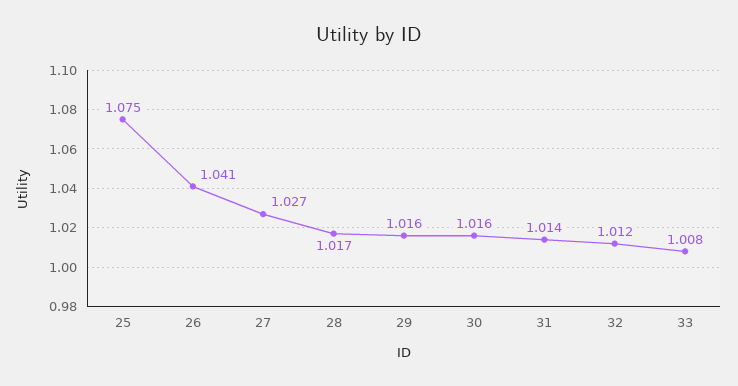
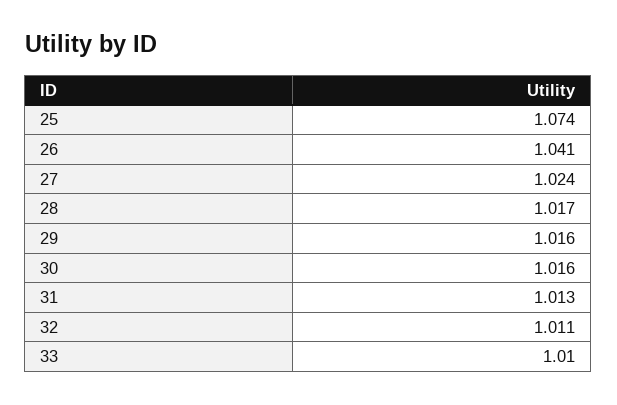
25: 1.075 -> 1.074
27: 1.027 -> 1.024
31: 1.014 -> 1.013
32: 1.012 -> 1.011
33: 1.008 -> 1.01

